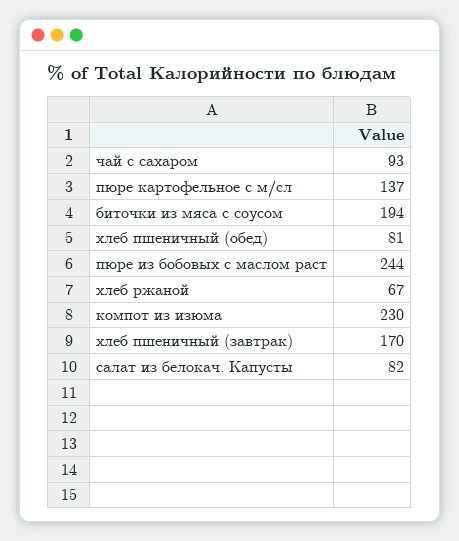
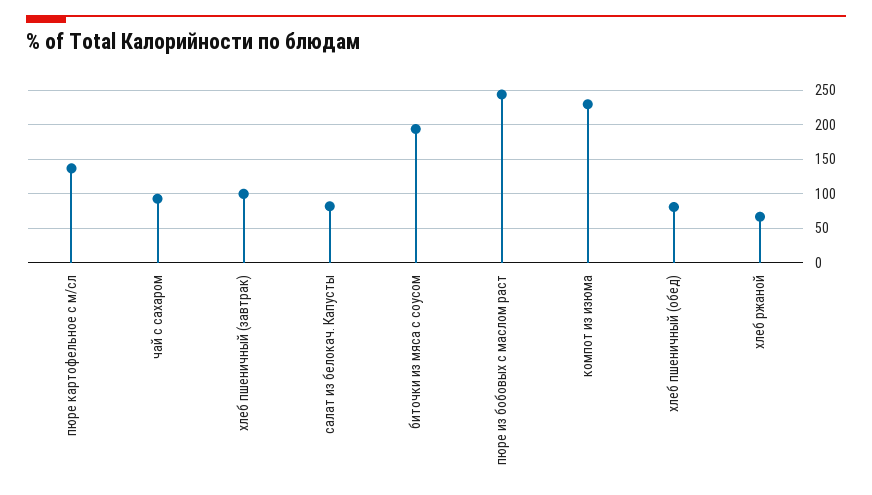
хлеб пшеничный (завтрак): 170 -> 100

